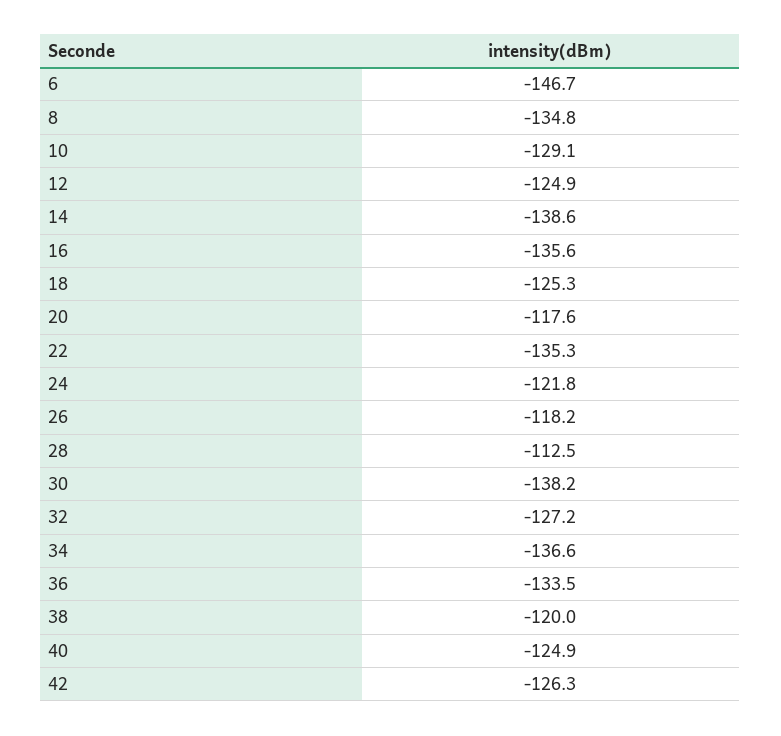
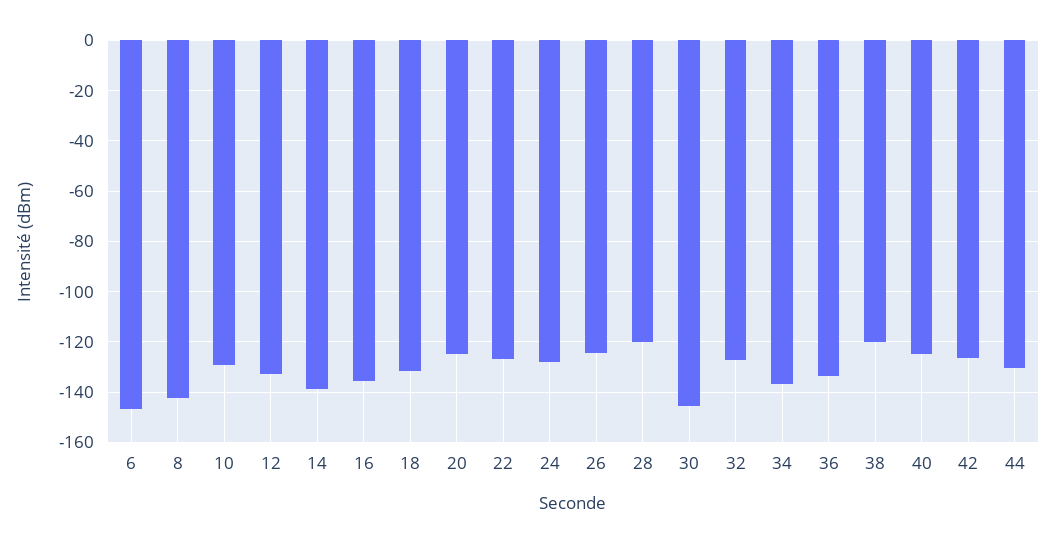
8: -134.8 -> -142.5
12: -124.9 -> -132.5
18: -125.3 -> -132.5
20: -117.6 -> -125
22: -135.3 -> -127.5
24: -121.8 -> -127.5
26: -118.2 -> -125
28: -112.5 -> -120
30: -138.2 -> -145
44: none -> -130

